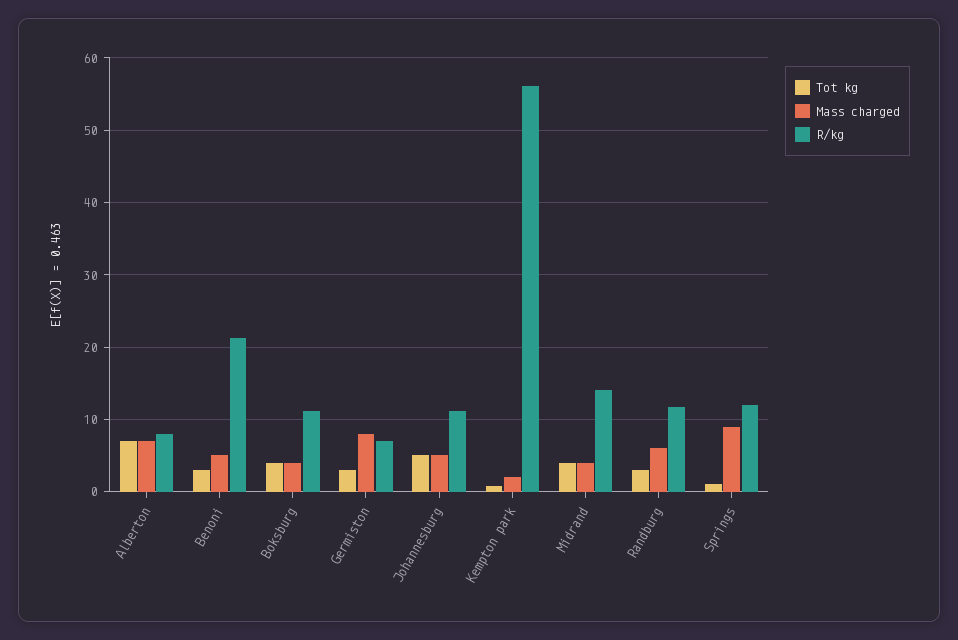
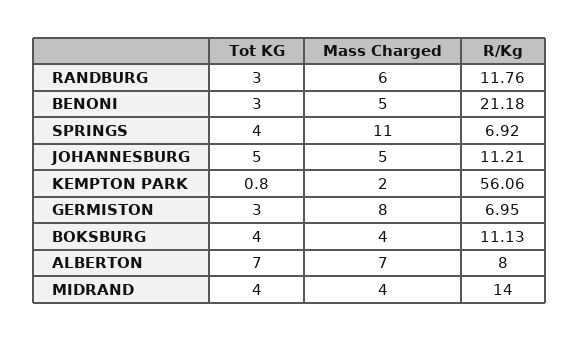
Tot kg, Springs: 1 -> 4
Mass charged, Springs: 9 -> 11
R/kg, Springs: 12 -> 6.92

